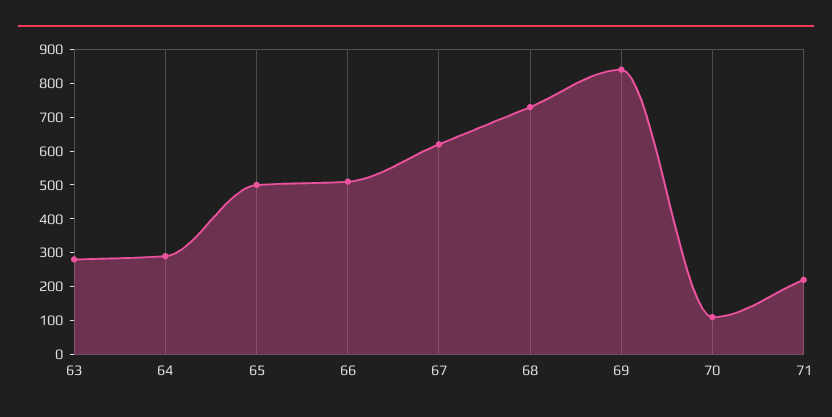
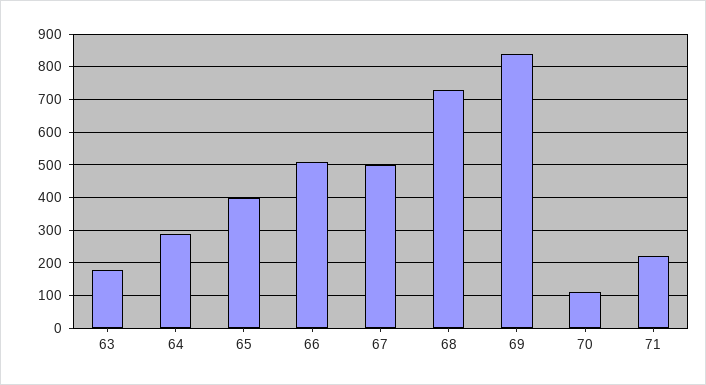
63: 275 -> 180
65: 500 -> 400
67: 625 -> 500

